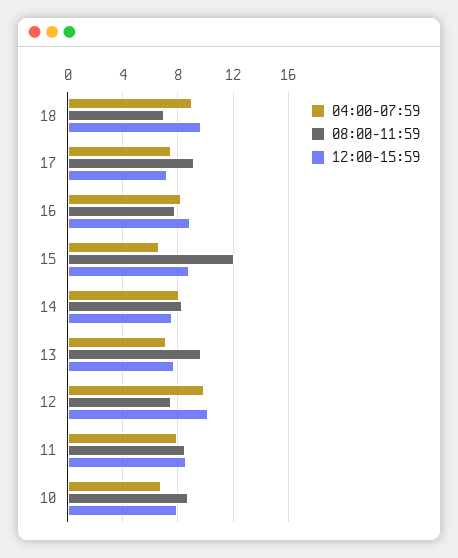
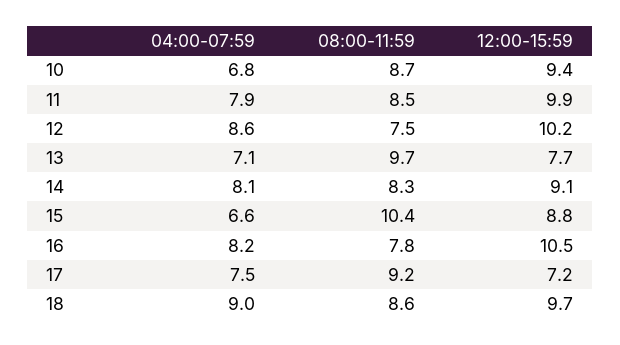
08:00-11:59, 18: 7 -> 8.6
12:00-15:59, 16: 9 -> 10.5
08:00-11:59, 15: 12 -> 10.4
12:00-15:59, 14: 7.5 -> 9.1
04:00-07:59, 12: 10 -> 8.6
12:00-15:59, 11: 8.5 -> 9.9
12:00-15:59, 10: 8 -> 9.4

